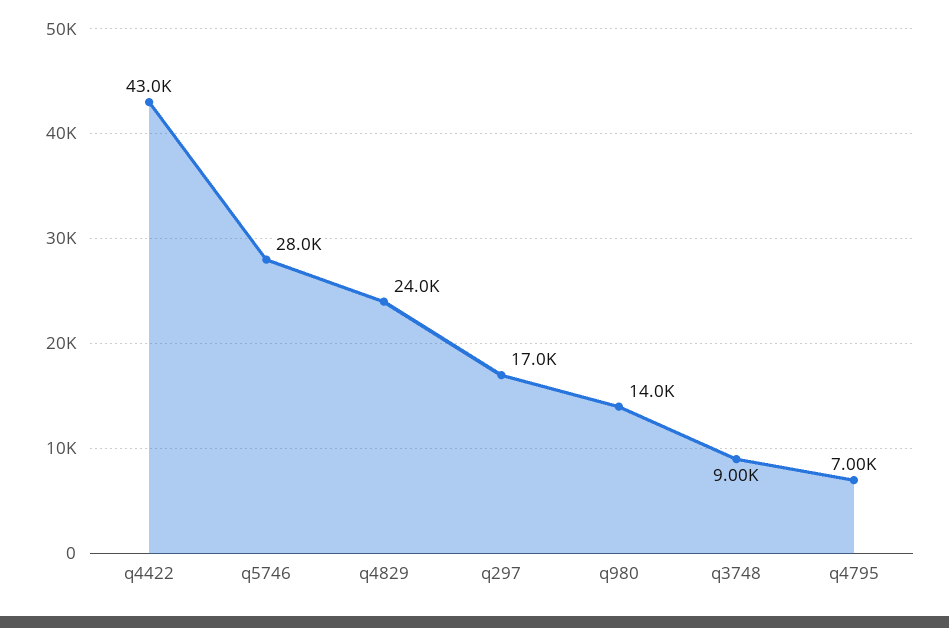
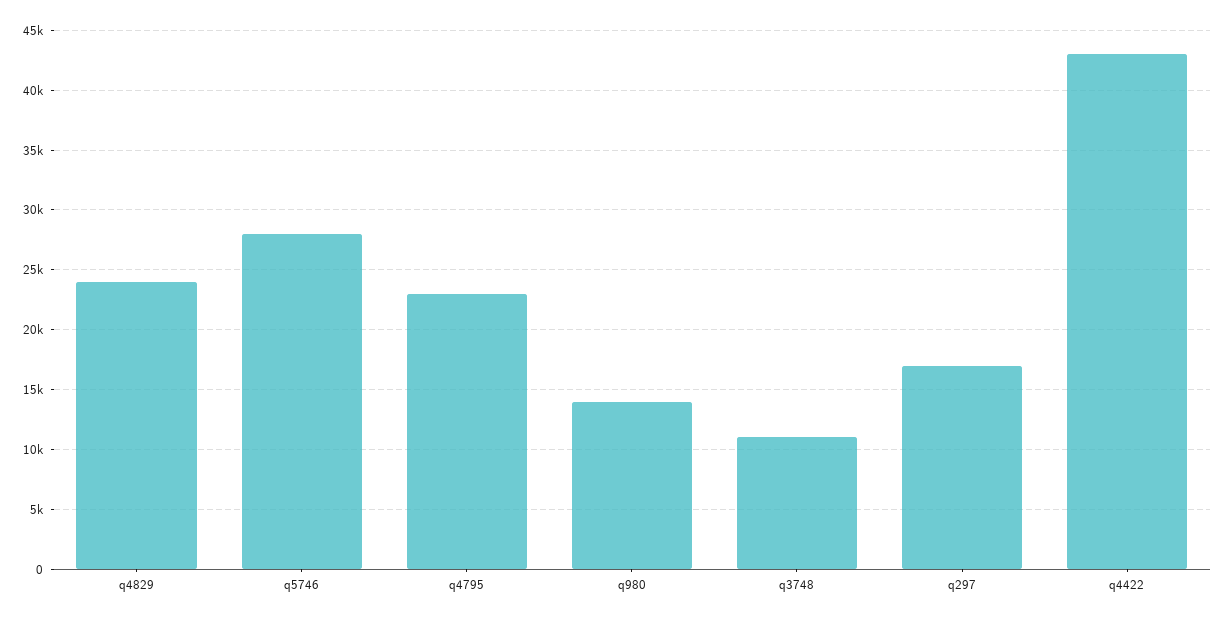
q3748: 9000 -> 11000
q4795: 7000 -> 23000

